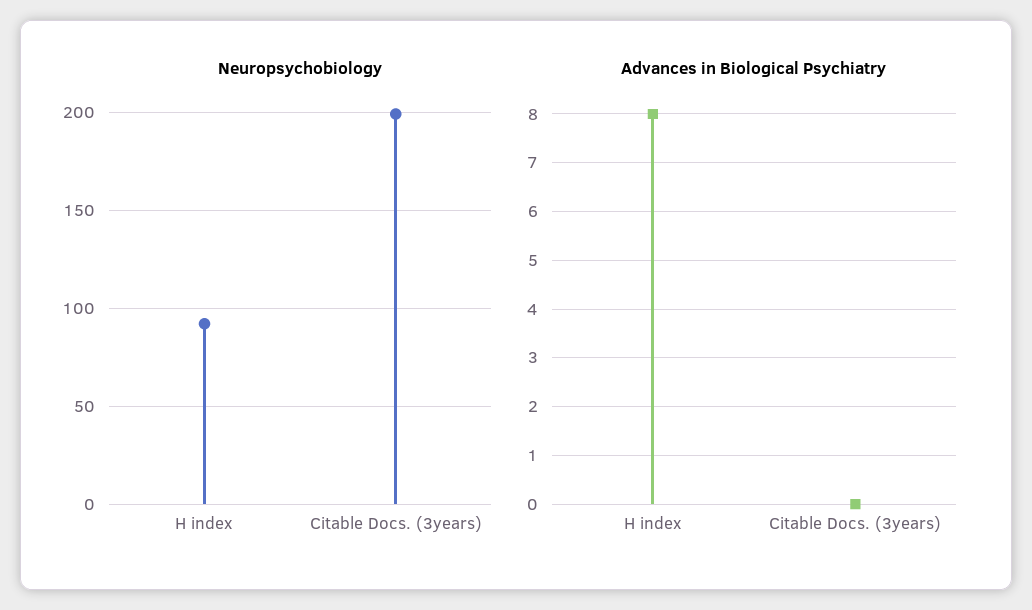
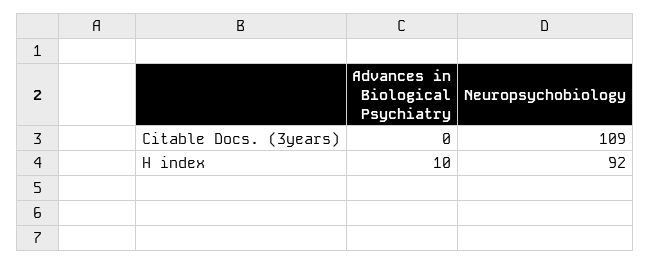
Neuropsychobiology, Citable Docs. (3years): 200 -> 109
Advances in Biological Psychiatry, H index: 8 -> 10

